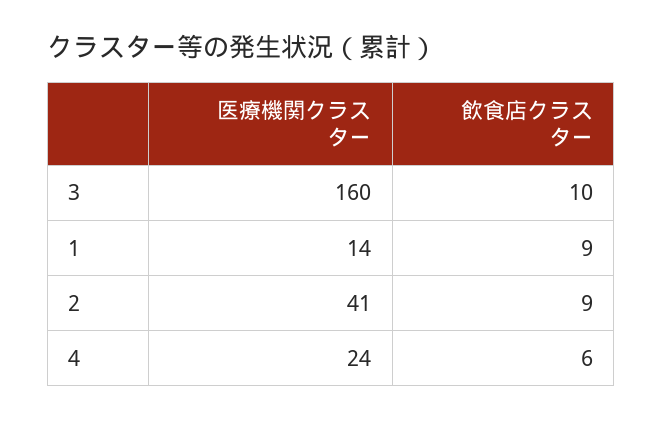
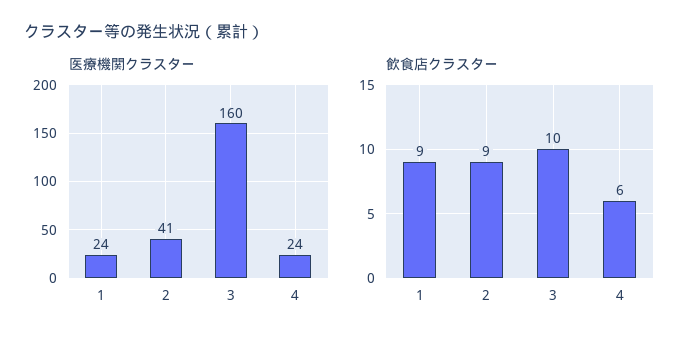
医療機関クラスター, 1: 14 -> 24

